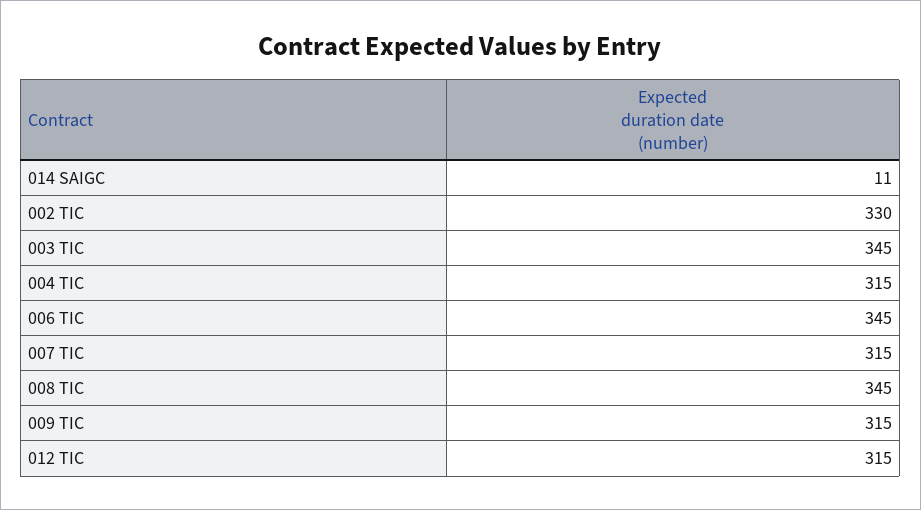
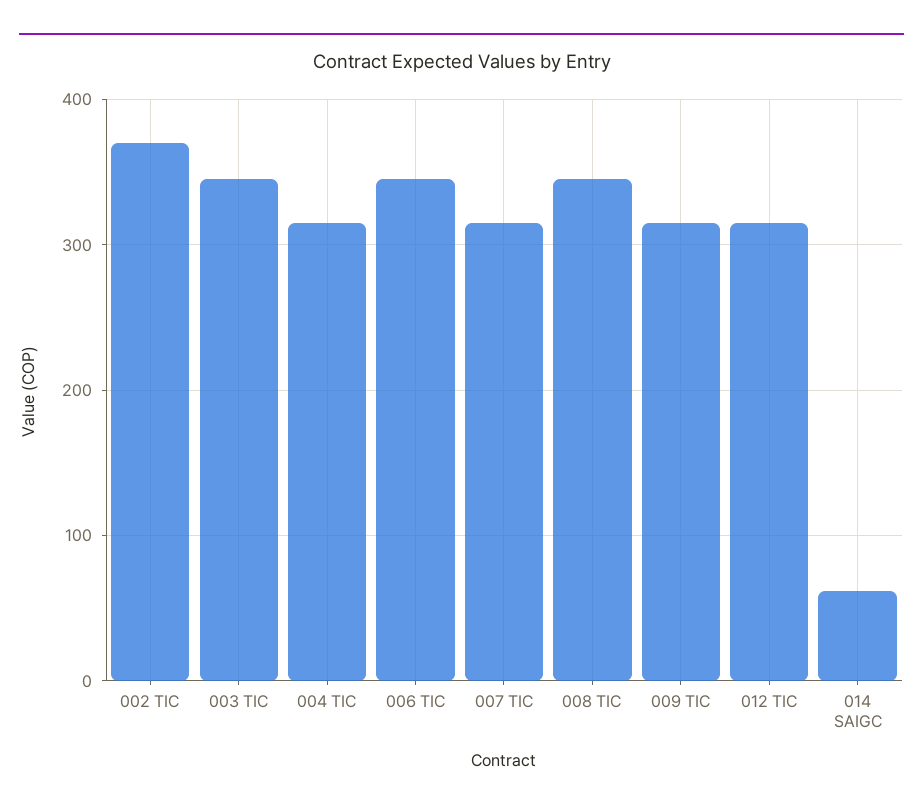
014 SAIGC: 11 -> 60
002 TIC: 330 -> 370

